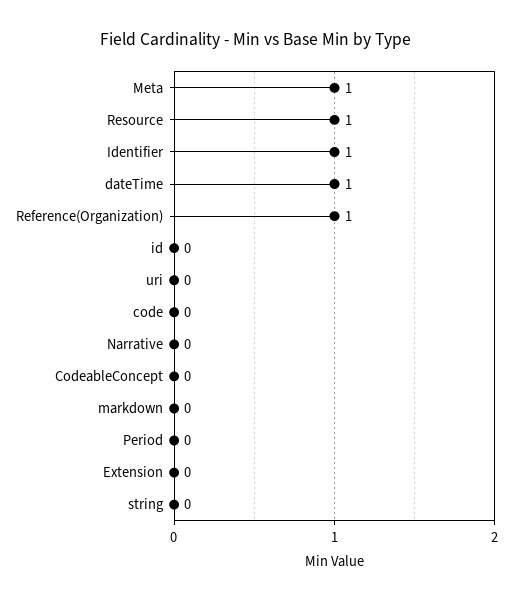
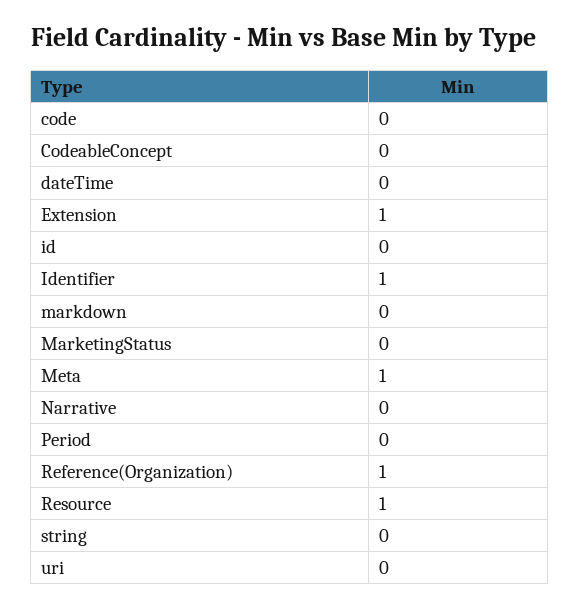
dateTime: 1 -> 0
Extension: 0 -> 1
MarketingStatus: none -> 0

